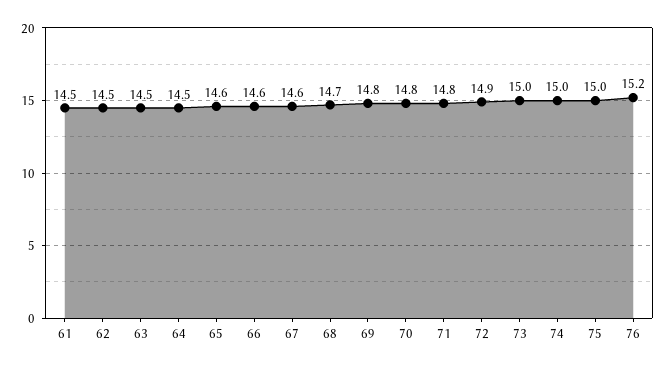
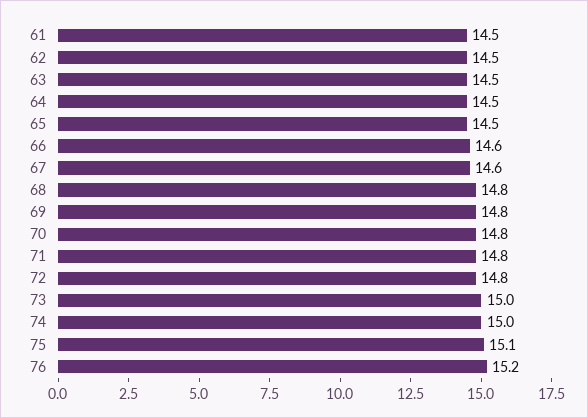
65: 14.6 -> 14.5
68: 14.7 -> 14.8
72: 14.9 -> 14.8
75: 15 -> 15.1

